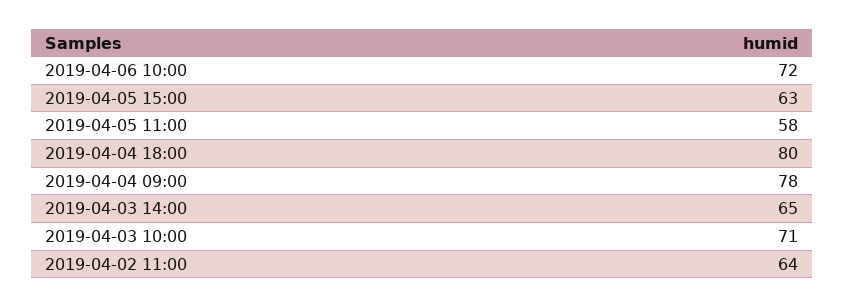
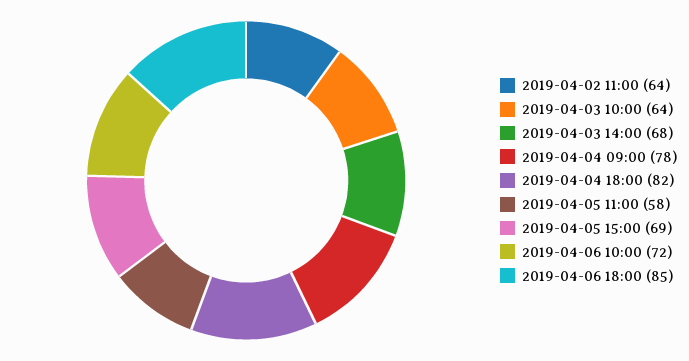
2019-04-05 15:00: 63 -> 69
2019-04-04 18:00: 80 -> 82
2019-04-03 14:00: 65 -> 68
2019-04-03 10:00: 71 -> 64
2019-04-06 18:00: none -> 85

